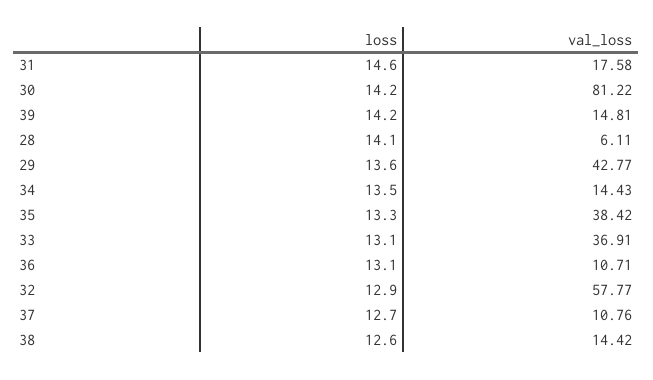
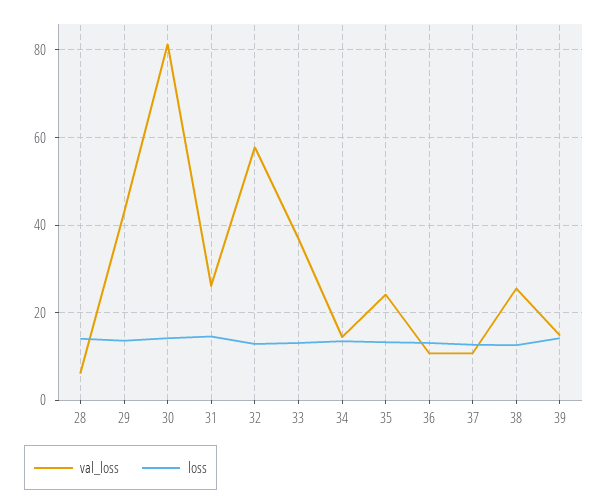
val_loss, 31: 17.58 -> 26
val_loss, 35: 38.42 -> 24
val_loss, 38: 14.42 -> 26

